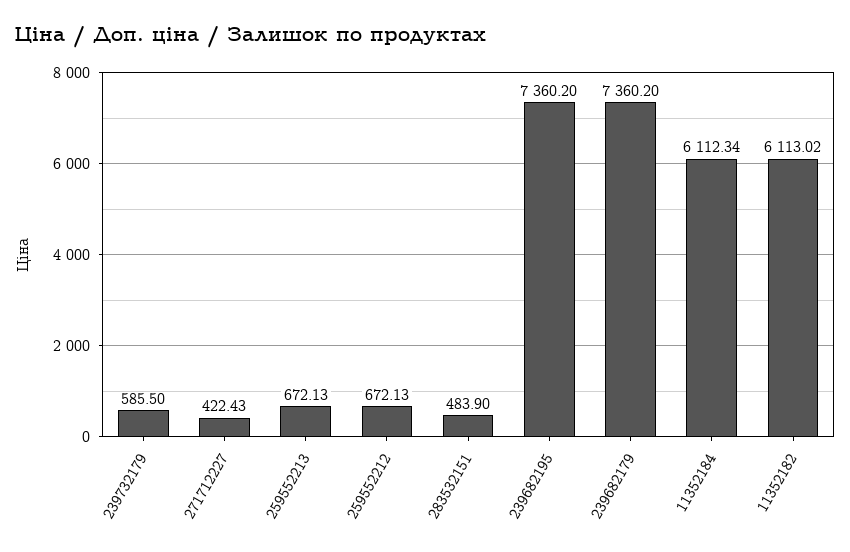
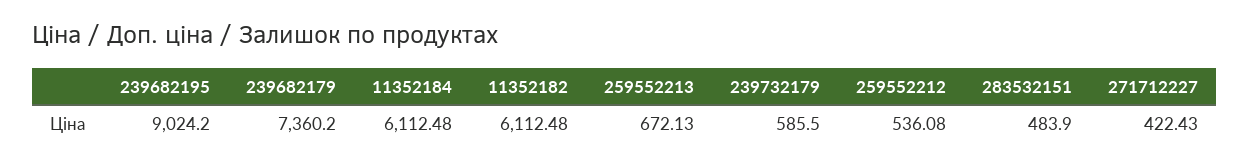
259552212: 672.13 -> 536.08
239682195: 7360.2 -> 9024.2
11352184: 6112.34 -> 6112.48
11352182: 6113.02 -> 6112.48

